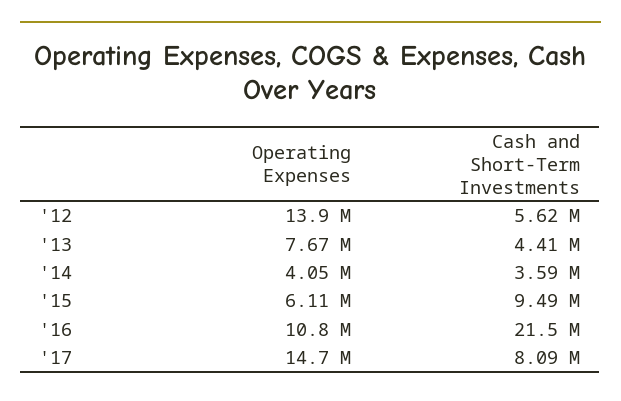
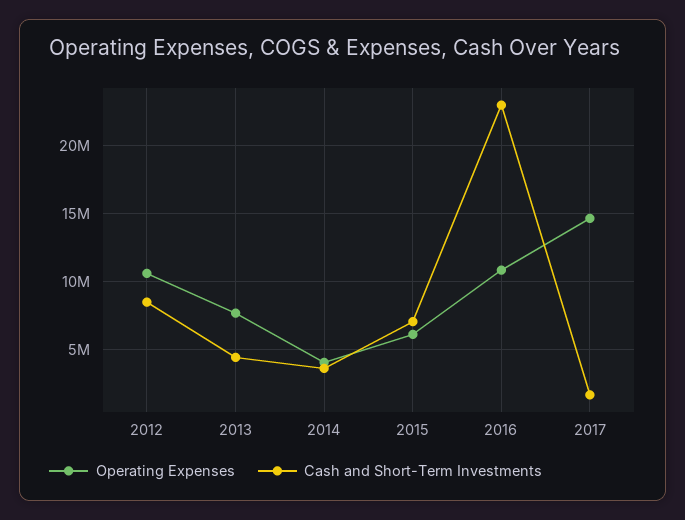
Operating Expenses, '12: 13900000 -> 10500000
Cash and Short-Term Investments, '12: 5620000 -> 8500000
Cash and Short-Term Investments, '15: 9490000 -> 7000000
Cash and Short-Term Investments, '16: 21500000 -> 23000000
Cash and Short-Term Investments, '17: 8090000 -> 1500000

